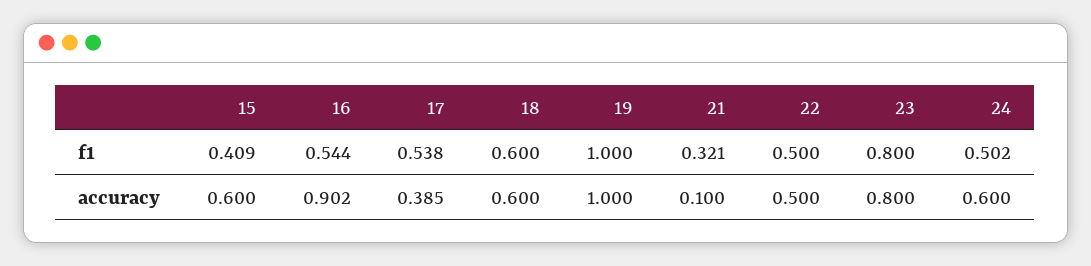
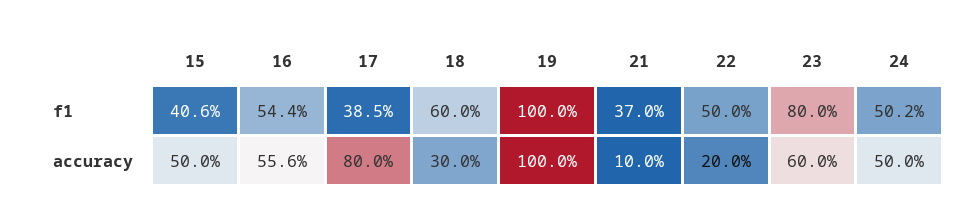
15, f1: 0.409 -> 0.406
17, f1: 0.538 -> 0.385
21, f1: 0.321 -> 0.37
15, accuracy: 0.6 -> 0.5
16, accuracy: 0.902 -> 0.556
17, accuracy: 0.385 -> 0.8
18, accuracy: 0.6 -> 0.3
22, accuracy: 0.5 -> 0.2
23, accuracy: 0.8 -> 0.6
24, accuracy: 0.6 -> 0.5

